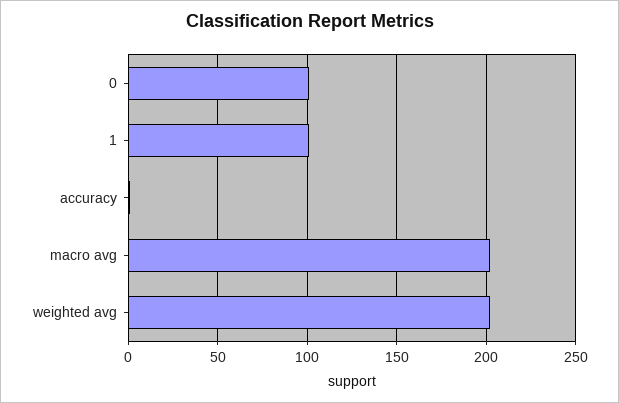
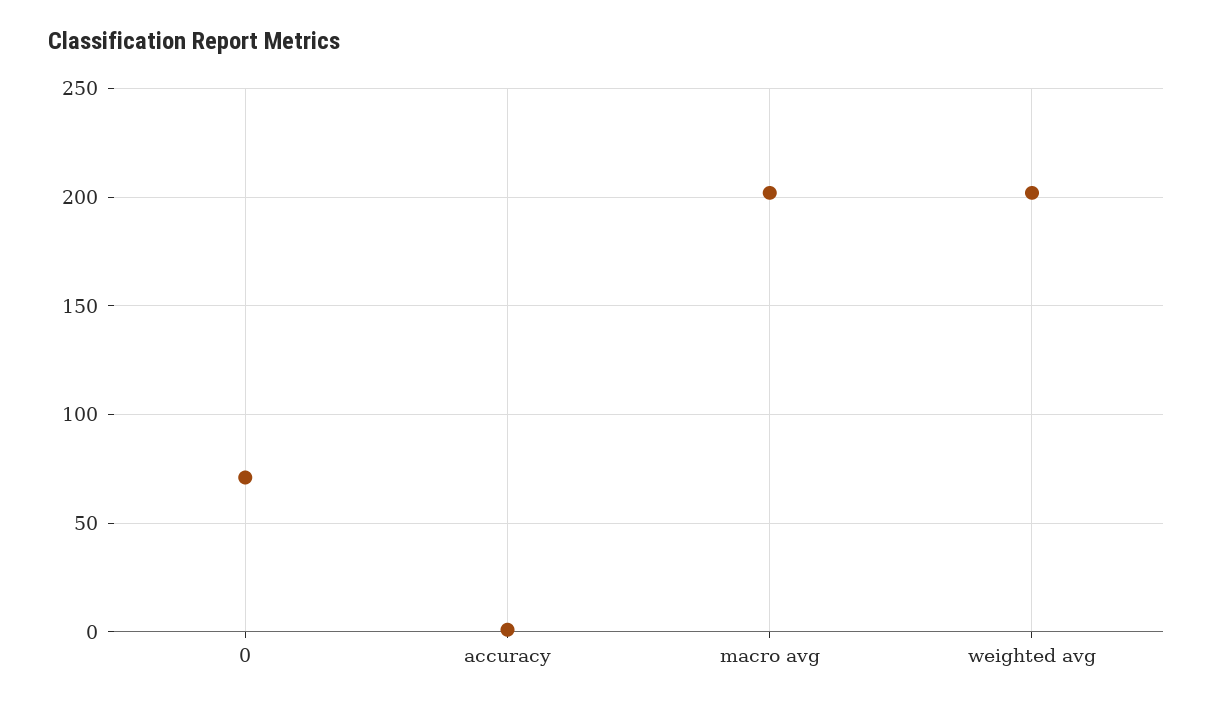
0: 100 -> 70
1: 100 -> none

